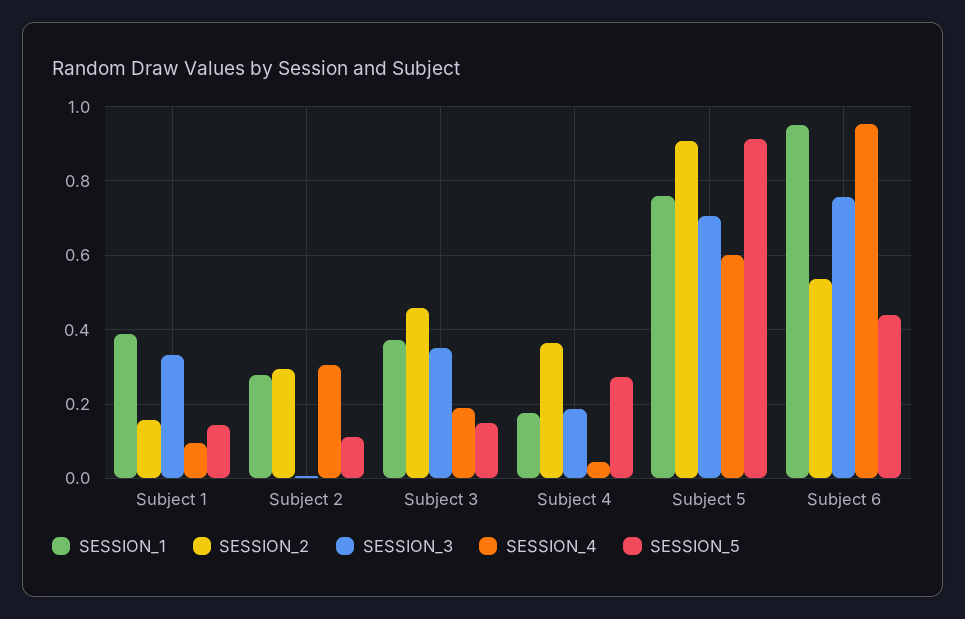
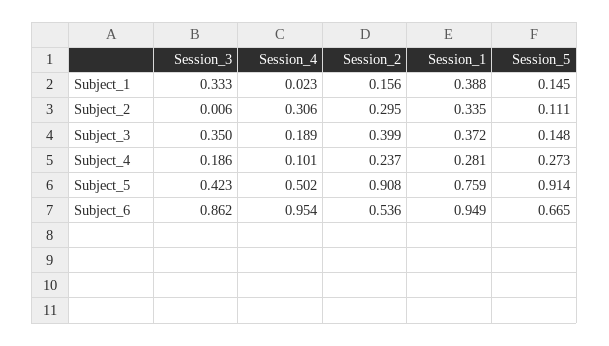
SESSION_4, Subject 1: 0.1 -> 0.023
SESSION_1, Subject 2: 0.28 -> 0.335
SESSION_2, Subject 3: 0.46 -> 0.399
SESSION_1, Subject 4: 0.18 -> 0.281
SESSION_2, Subject 4: 0.36 -> 0.237
SESSION_4, Subject 4: 0.04 -> 0.101
SESSION_3, Subject 5: 0.7 -> 0.423
SESSION_4, Subject 5: 0.6 -> 0.502
SESSION_3, Subject 6: 0.76 -> 0.862
SESSION_5, Subject 6: 0.44 -> 0.665

